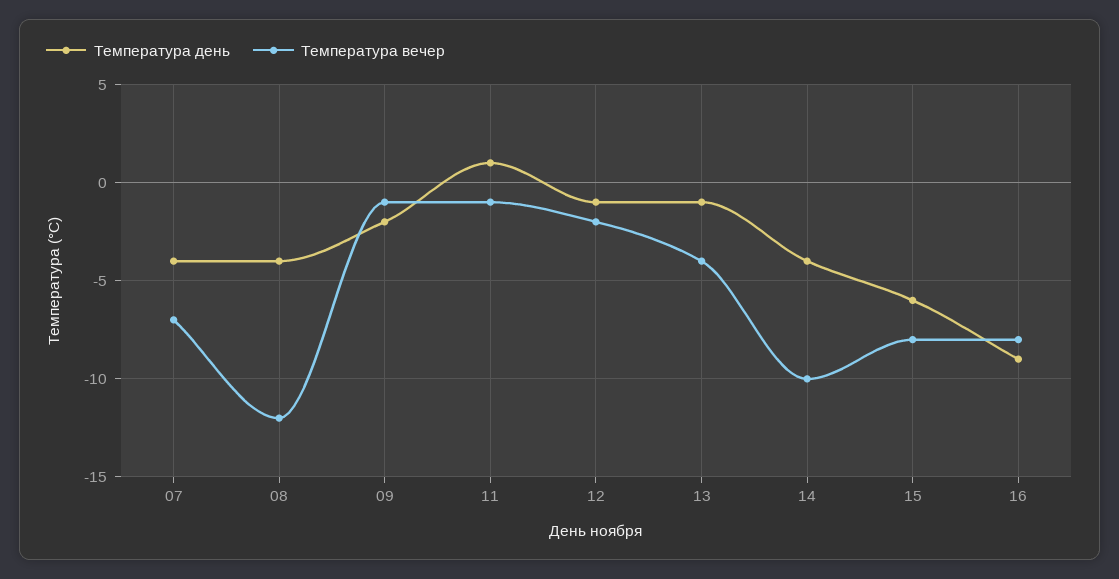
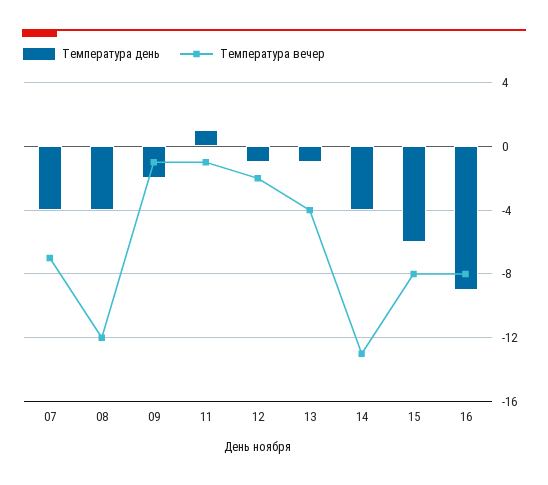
Температура вечер, 14: -10 -> -13

